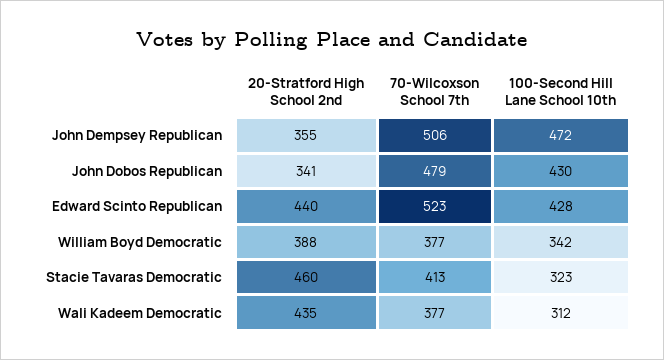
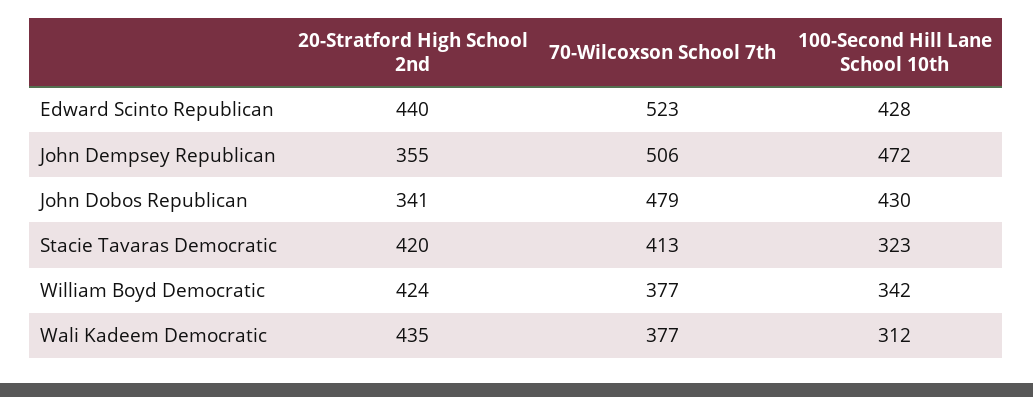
20-Stratford High School 2nd, William Boyd Democratic: 388 -> 424
20-Stratford High School 2nd, Stacie Tavaras Democratic: 460 -> 420

